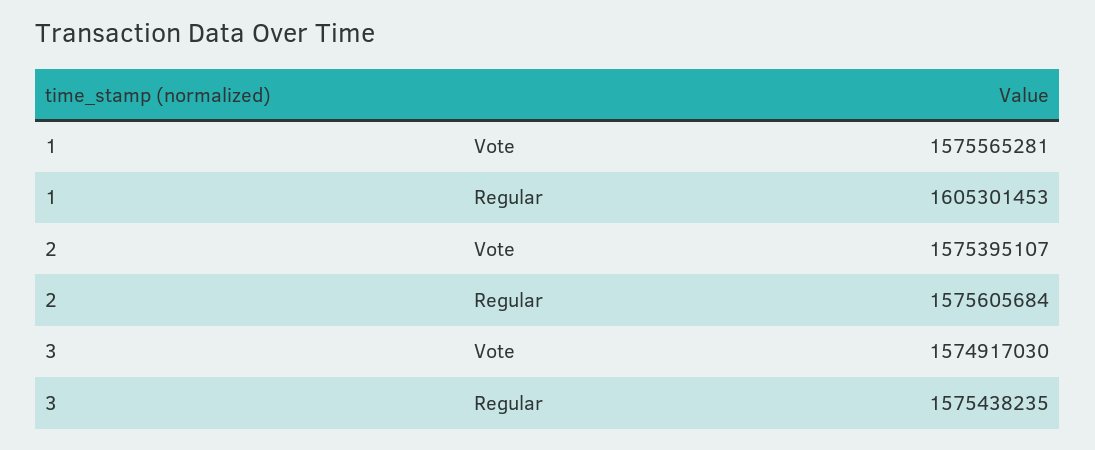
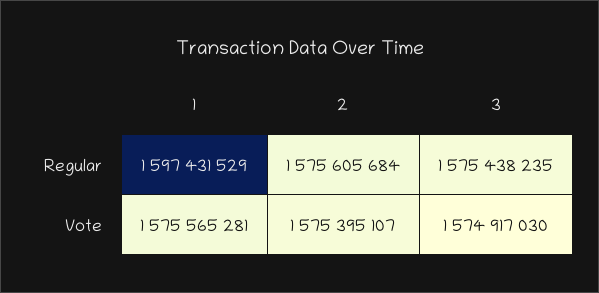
1, Regular: 1605301453 -> 1597431529

